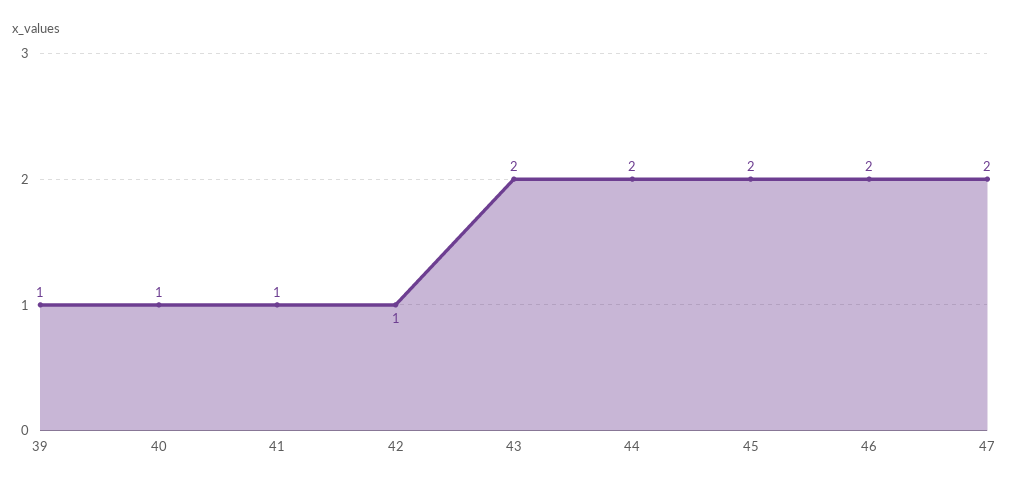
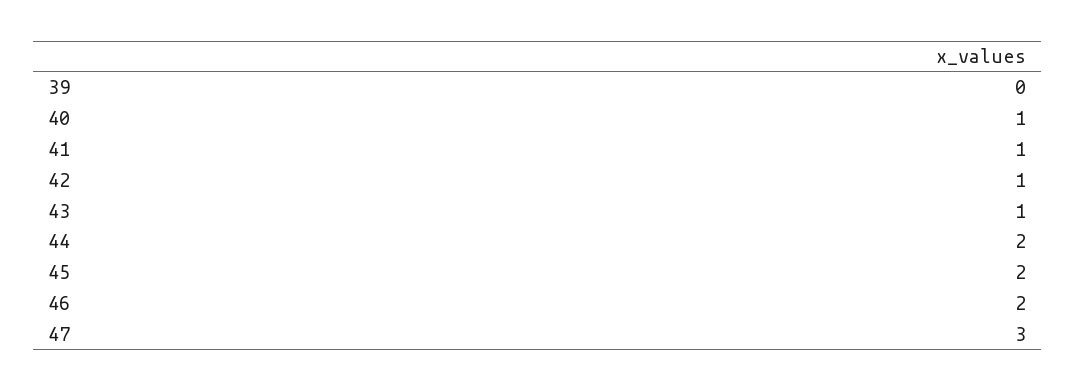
39: 1 -> 0
43: 2 -> 1
47: 2 -> 3

